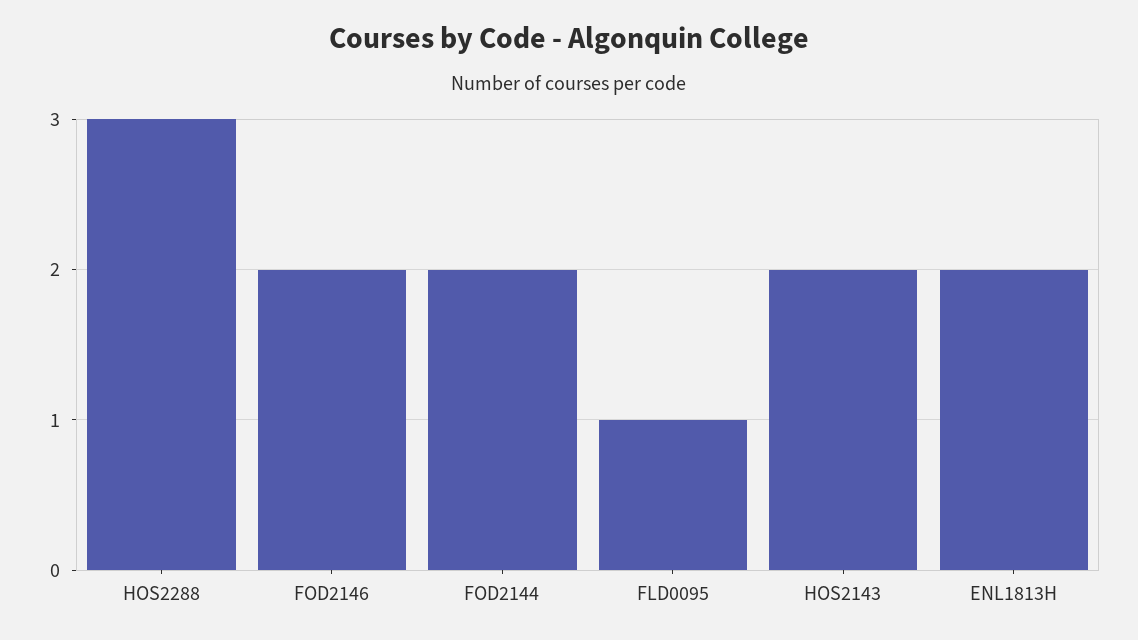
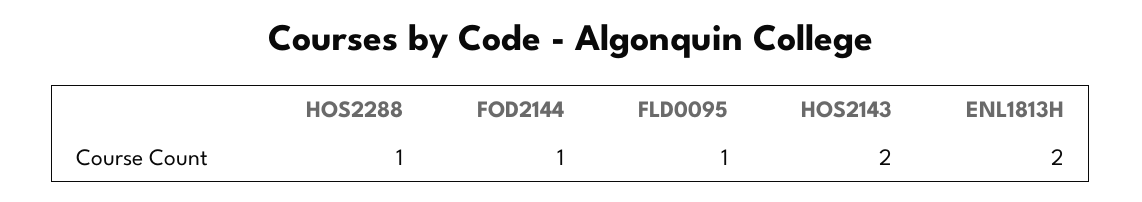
HOS2288: 3 -> 1
FOD2146: 2 -> none
FOD2144: 2 -> 1

